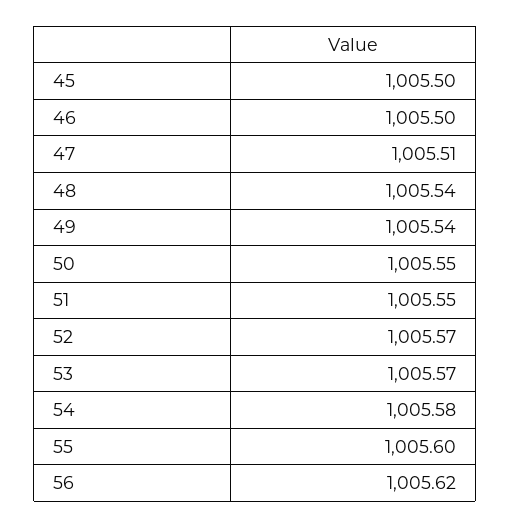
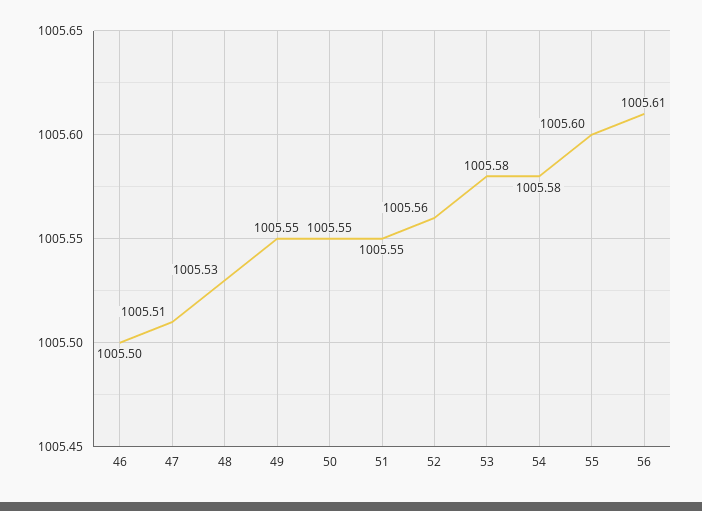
45: 1005.5 -> none
48: 1005.54 -> 1005.53
49: 1005.54 -> 1005.55
52: 1005.57 -> 1005.56
53: 1005.57 -> 1005.58
56: 1005.62 -> 1005.61

